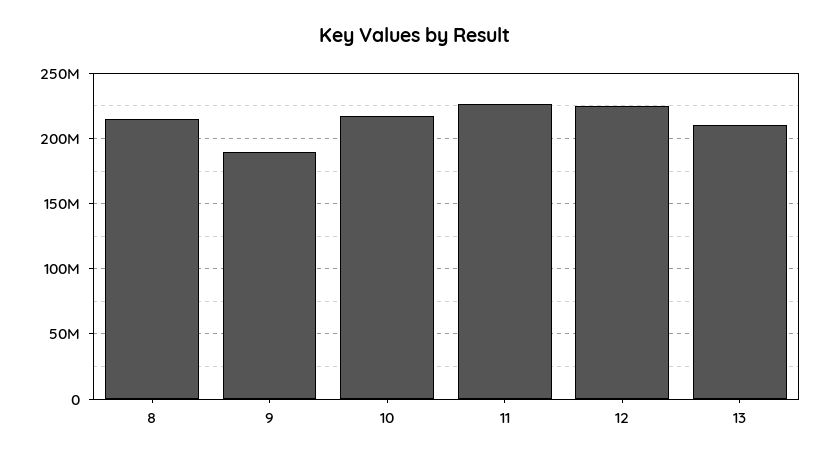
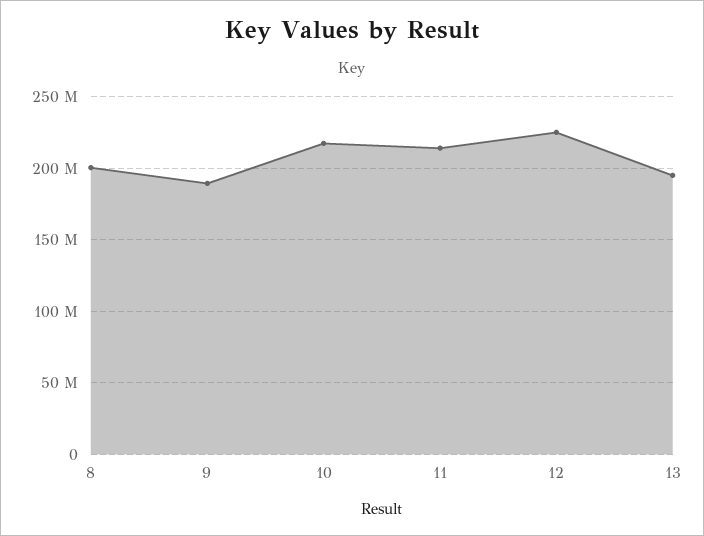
8: 215000000 -> 200000000
11: 225000000 -> 215000000
13: 210000000 -> 195000000

